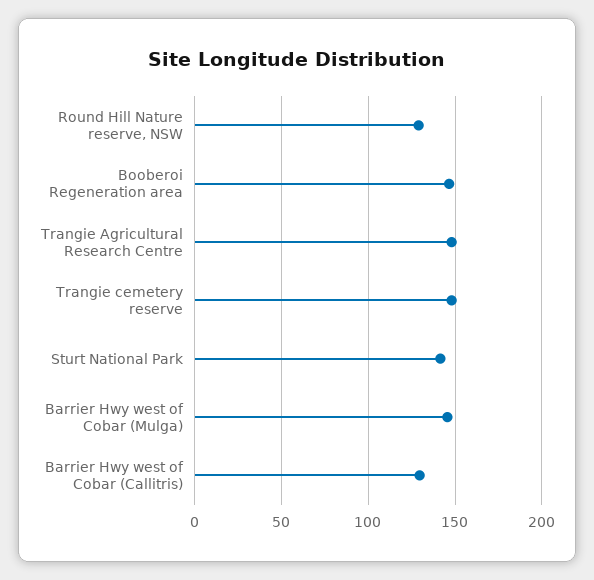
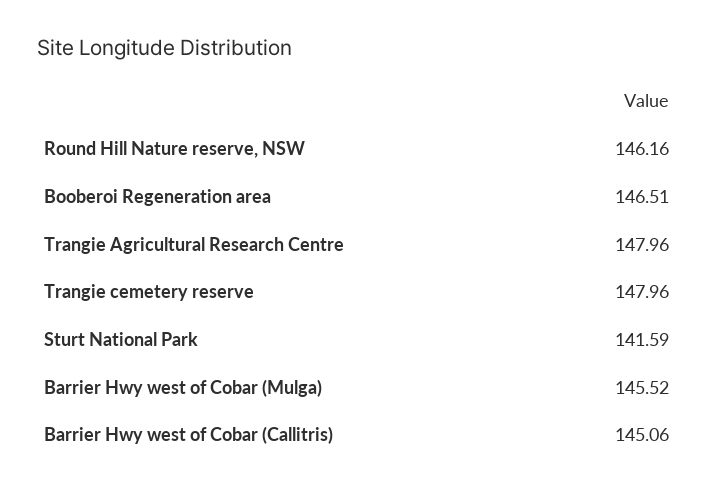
Round Hill Nature reserve, NSW: 130 -> 146.16
Barrier Hwy west of Cobar (Callitris): 130 -> 145.06

